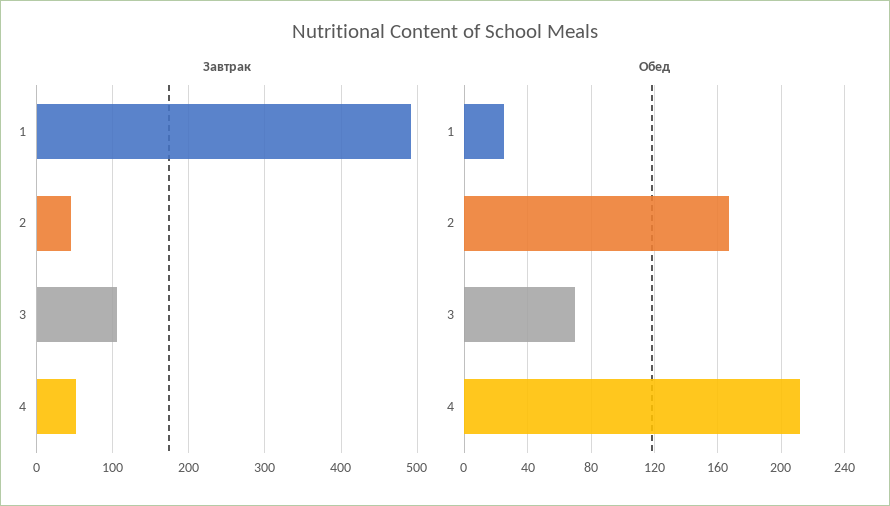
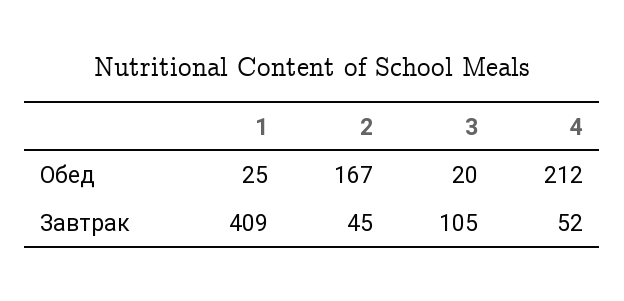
Завтрак, 1: 490 -> 409
Обед, 3: 70 -> 20

